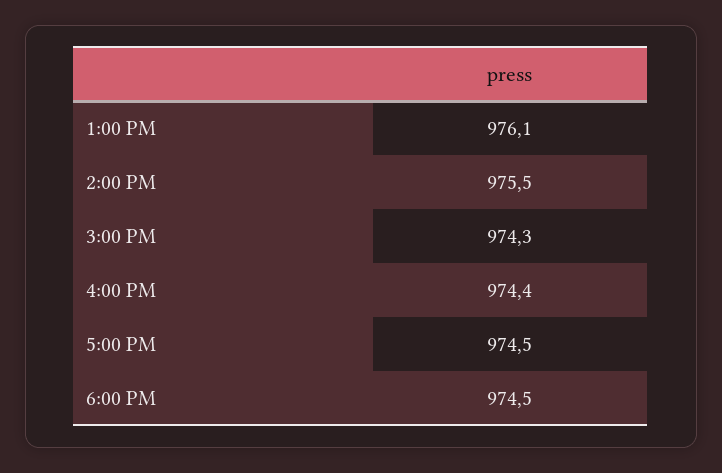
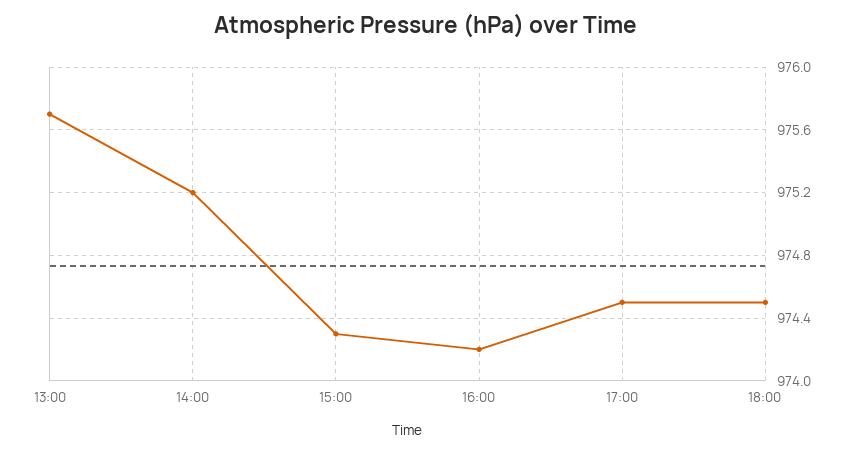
1:00 PM: 976.1 -> 975.7
2:00 PM: 975.5 -> 975.2
4:00 PM: 974.4 -> 974.2

